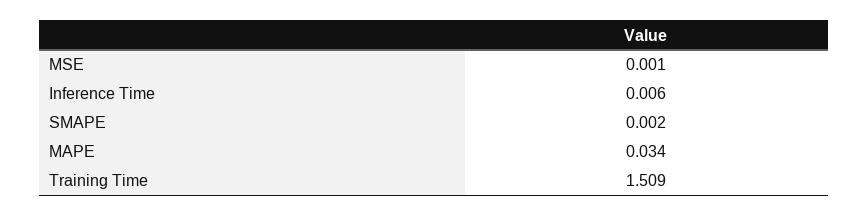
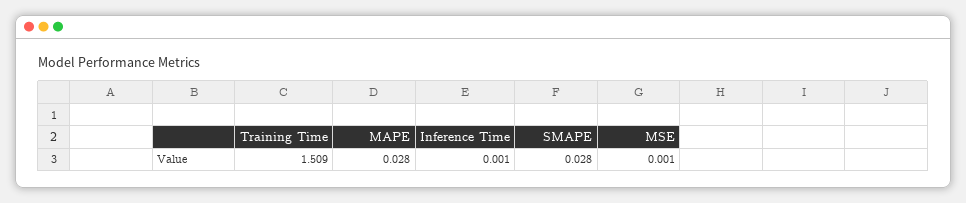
Inference Time: 0.006 -> 0.001
SMAPE: 0.002 -> 0.028
MAPE: 0.034 -> 0.028

